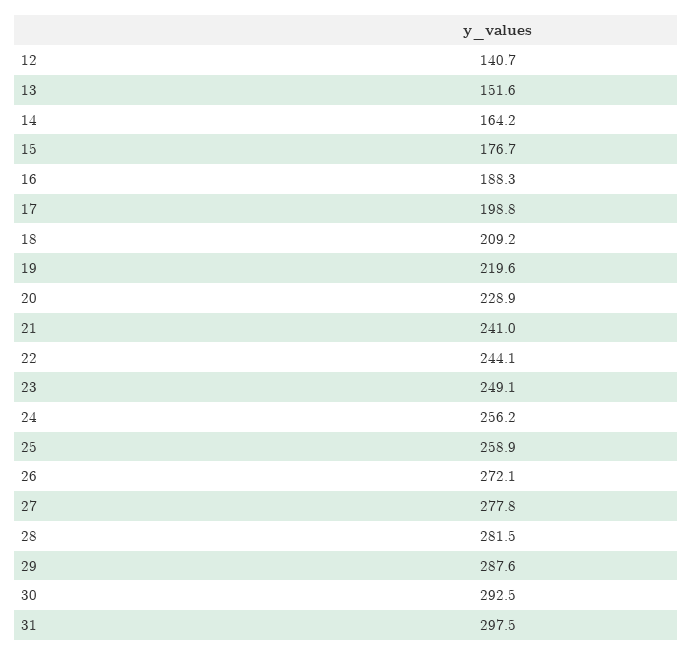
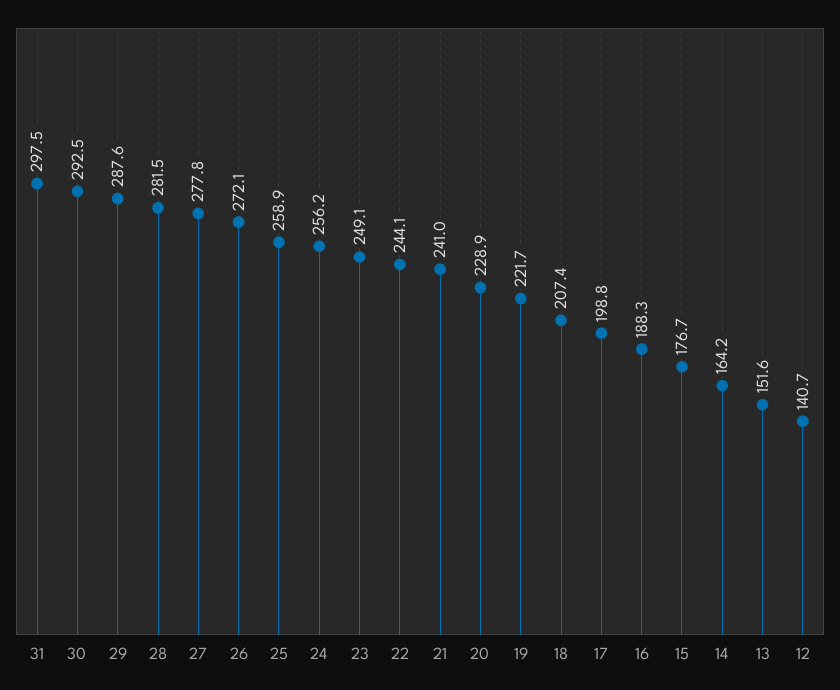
18: 209.2 -> 207.4
19: 219.6 -> 221.7

